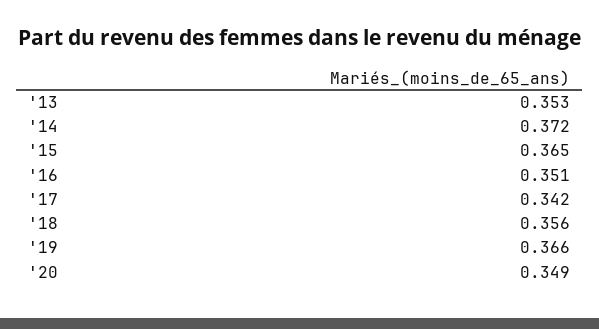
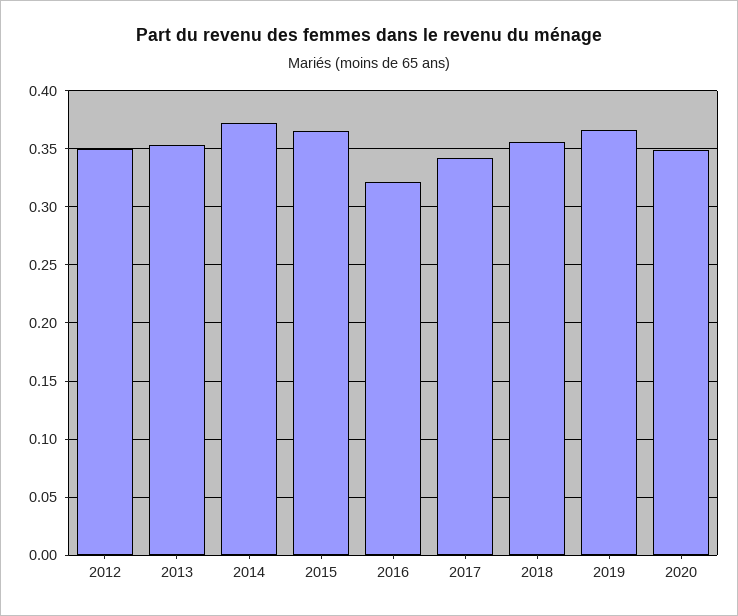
'16: 0.351 -> 0.32
2012: none -> 0.35

